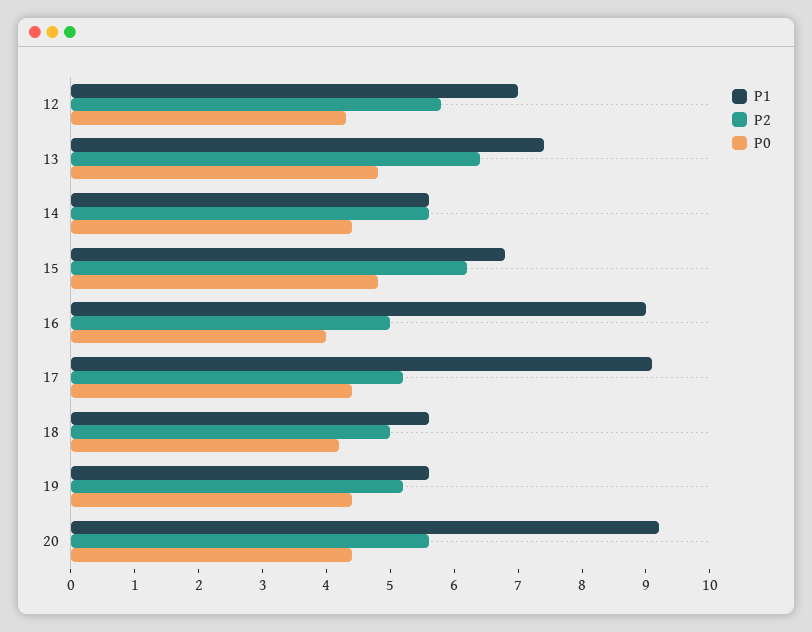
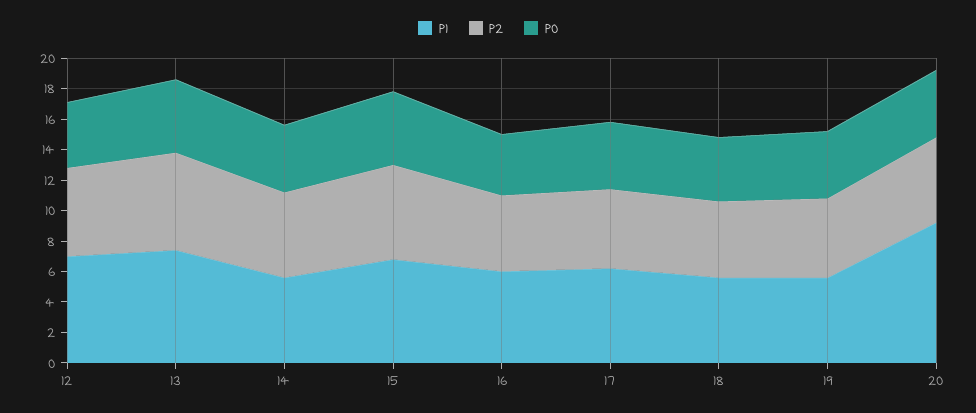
P1, 16: 9 -> 6
P1, 17: 9 -> 6

